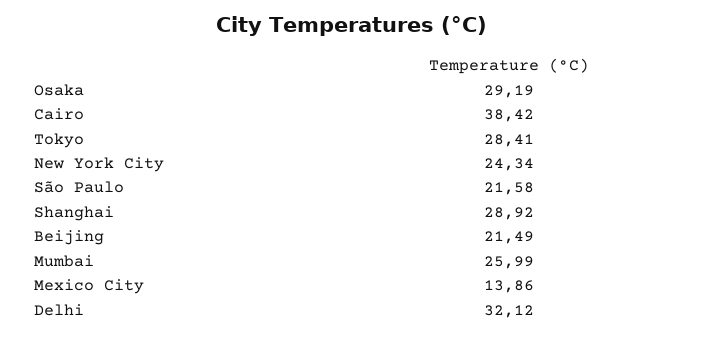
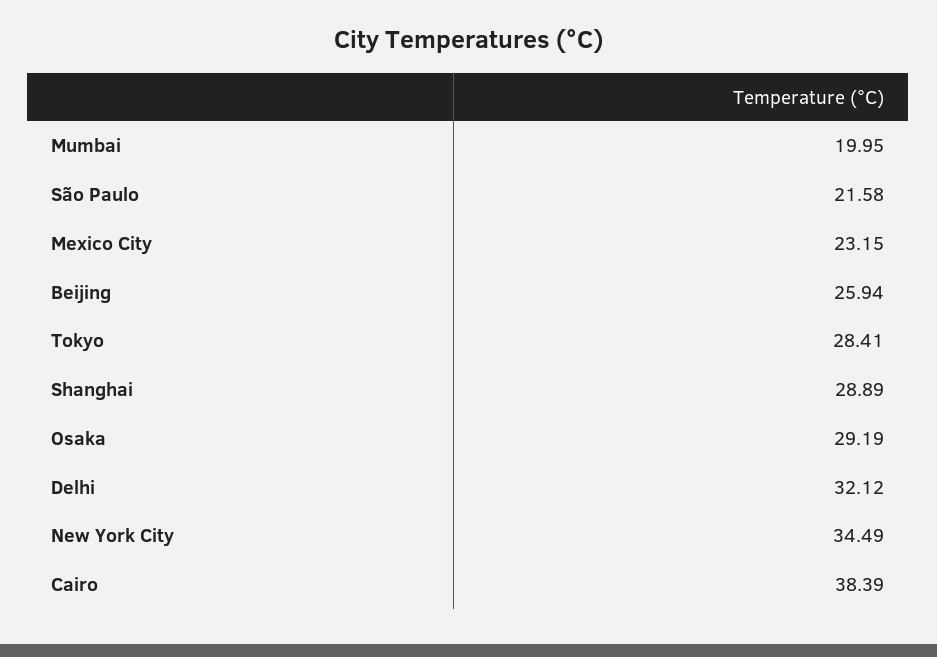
Cairo: 38.42 -> 38.39
New York City: 24.34 -> 34.49
Shanghai: 28.92 -> 28.89
Beijing: 21.49 -> 25.94
Mumbai: 25.99 -> 19.95
Mexico City: 13.86 -> 23.15

